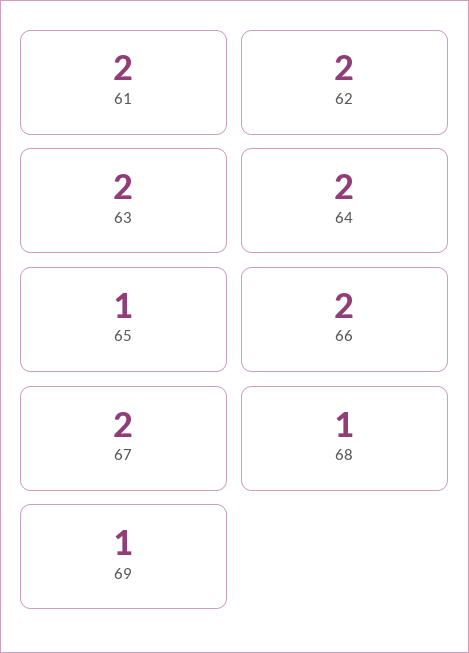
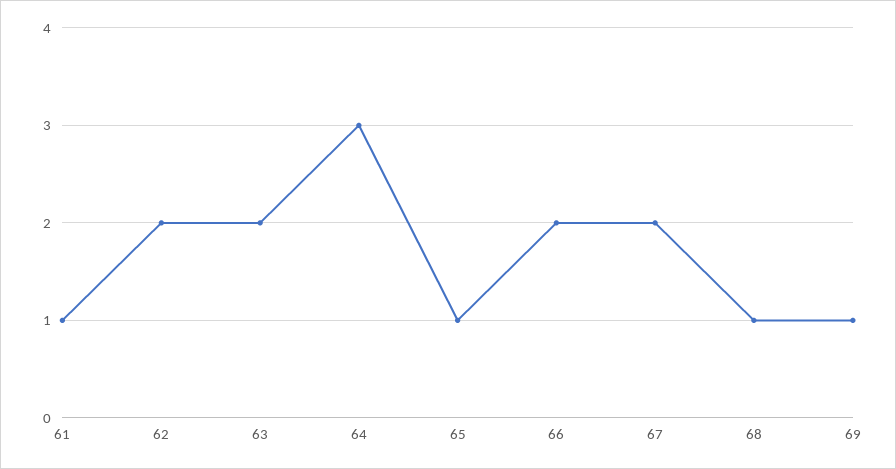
61: 2 -> 1
64: 2 -> 3

